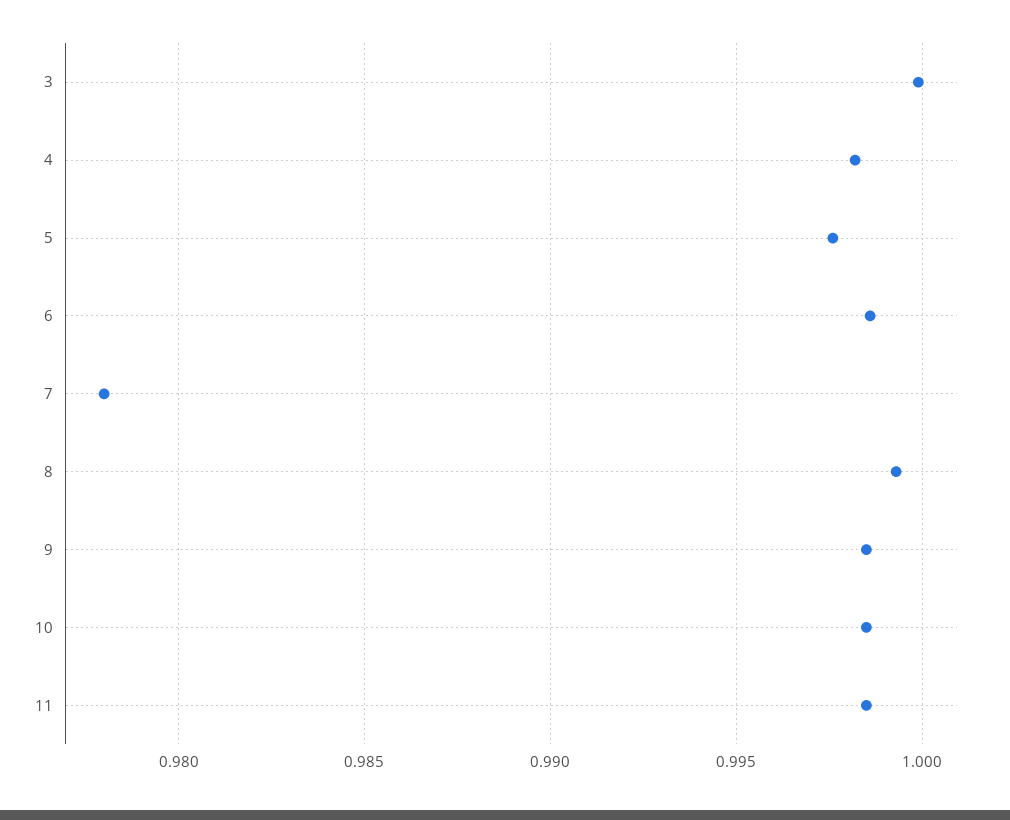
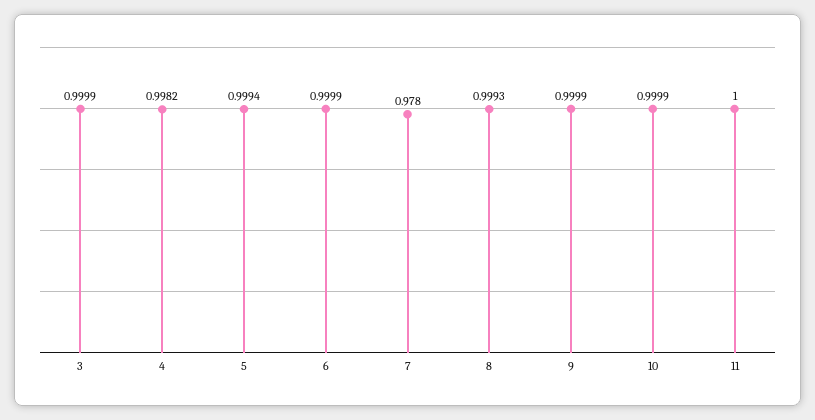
5: 0.9975 -> 0.9994
6: 0.9985 -> 0.9999
9: 0.9985 -> 0.9999
10: 0.9985 -> 0.9999
11: 0.9985 -> 1

